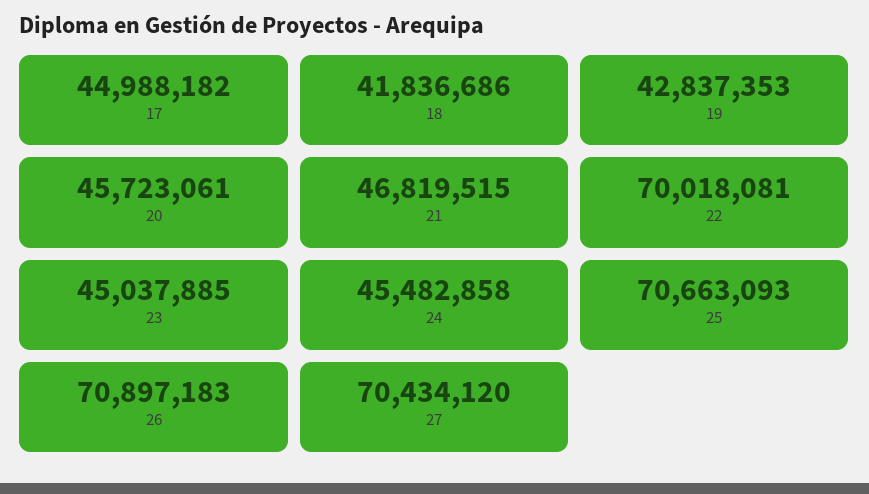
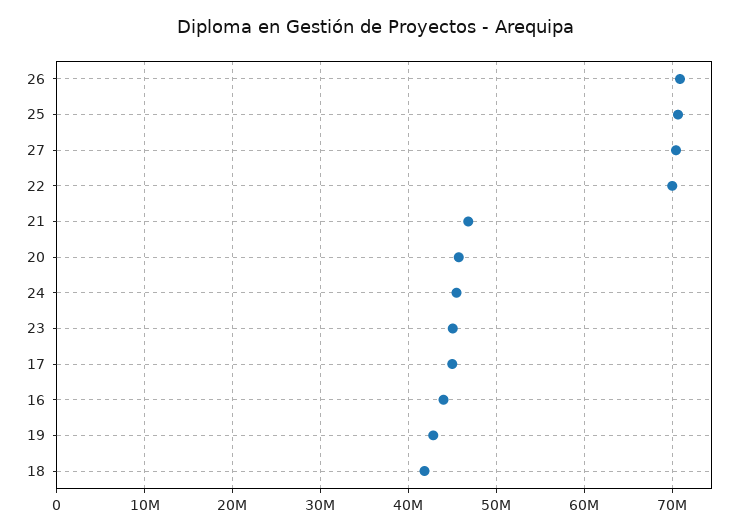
16: none -> 44000000

